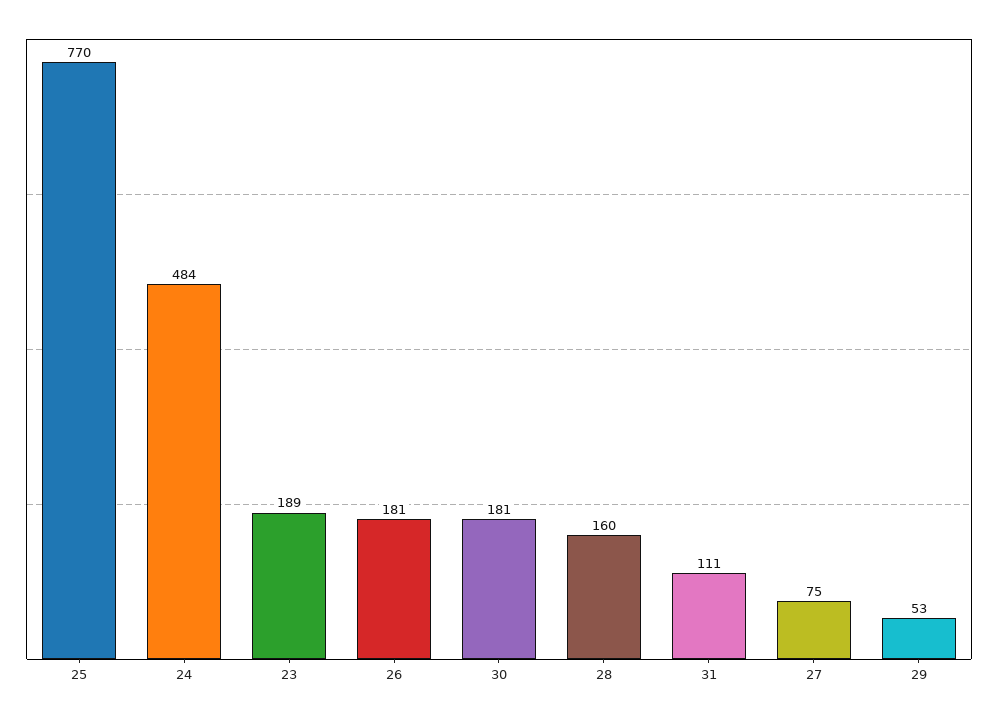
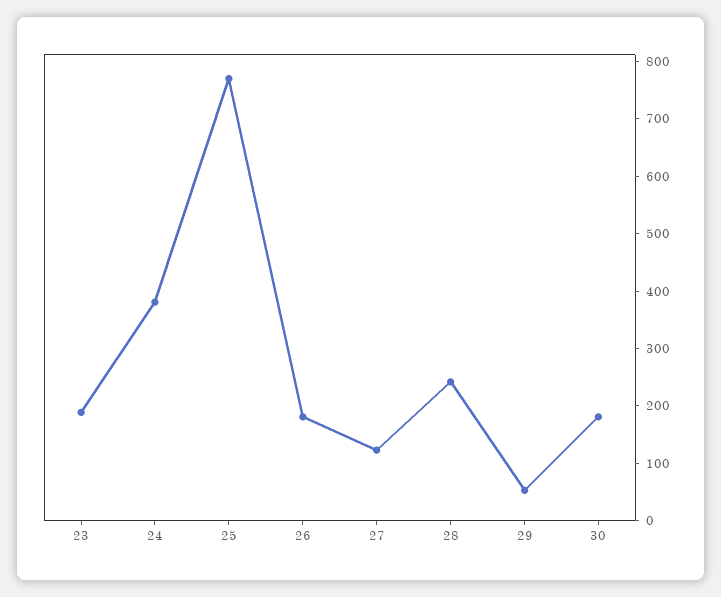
24: 484 -> 380
28: 160 -> 240
31: 111 -> none
27: 75 -> 120

